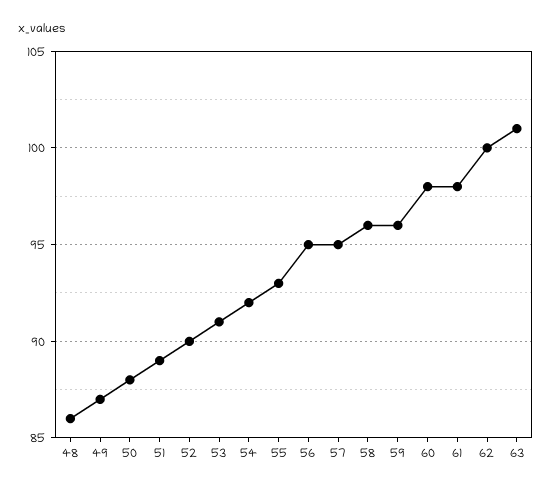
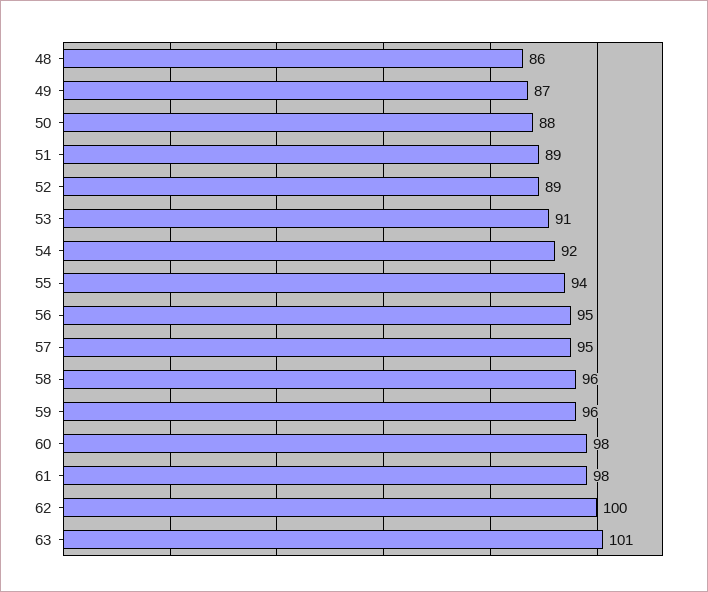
52: 90 -> 89
55: 93 -> 94

